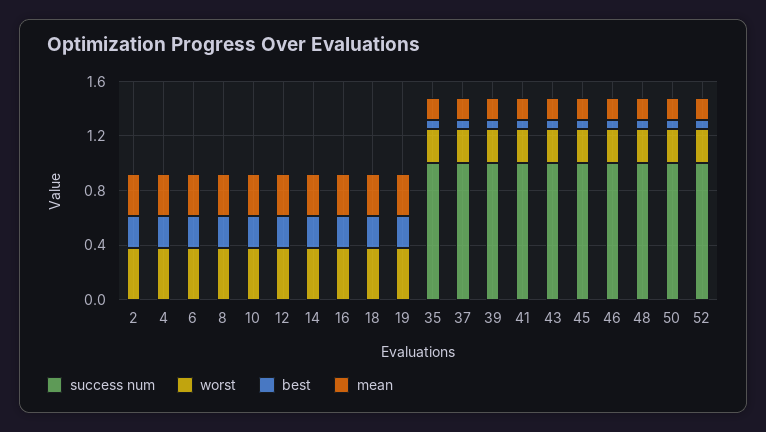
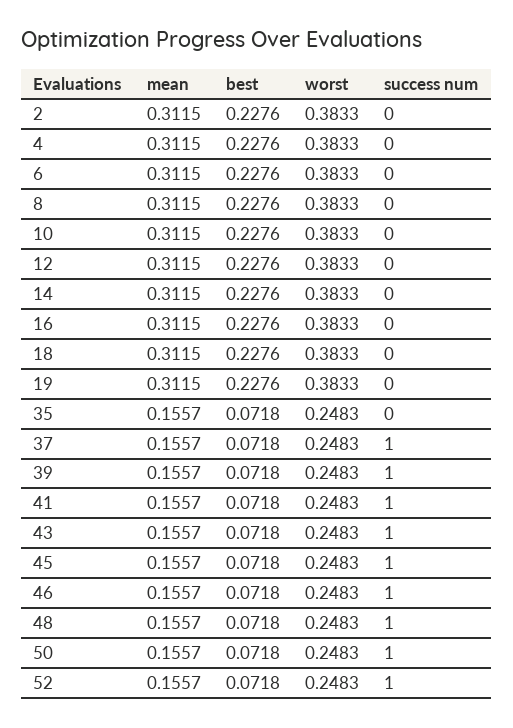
success num, 35: 1 -> 0

